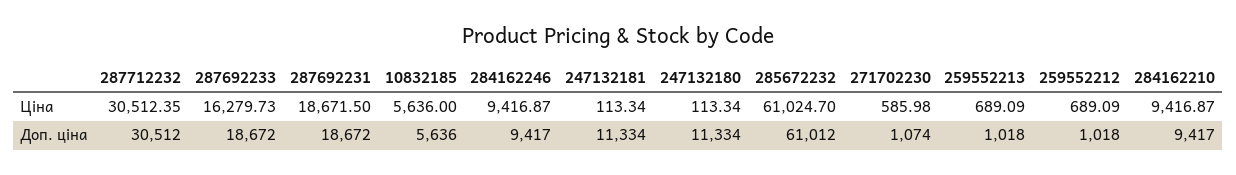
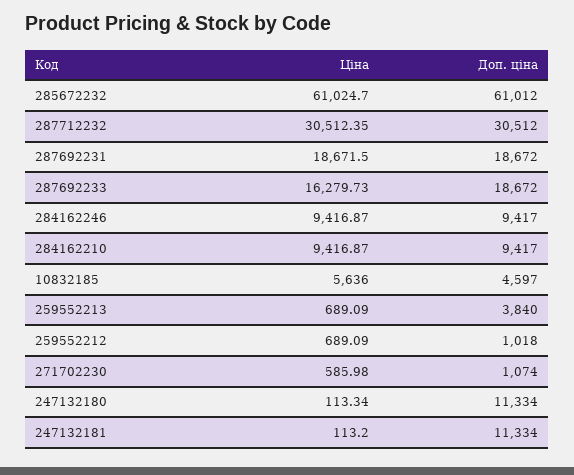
247132181, Ціна: 113.34 -> 113.2
10832185, Доп. ціна: 5636 -> 4597
259552213, Доп. ціна: 1018 -> 3840

